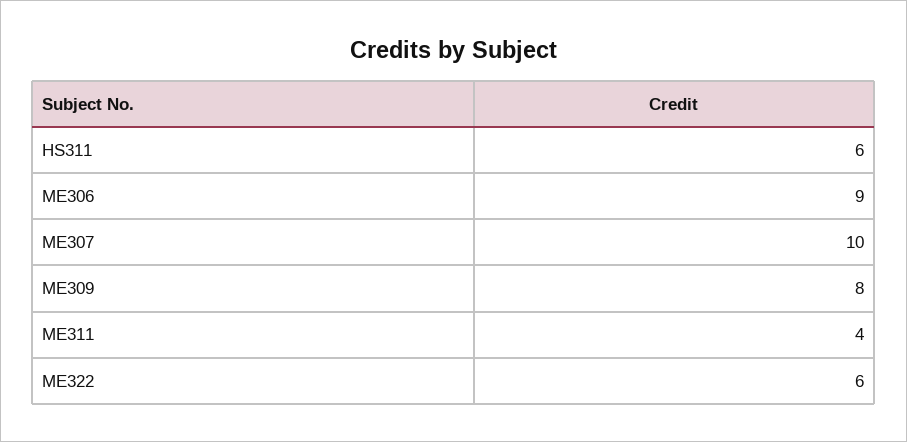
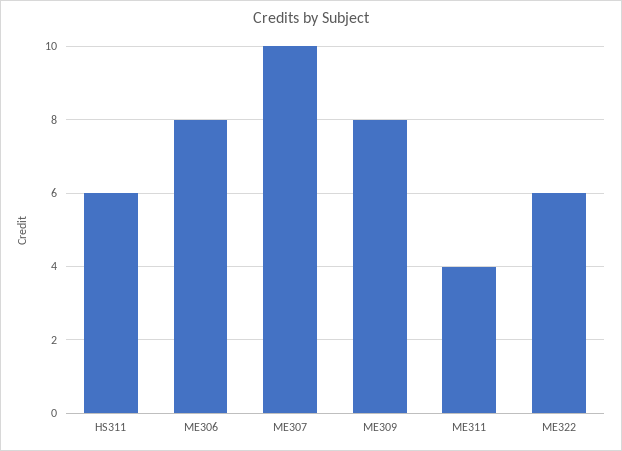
ME306: 9 -> 8

